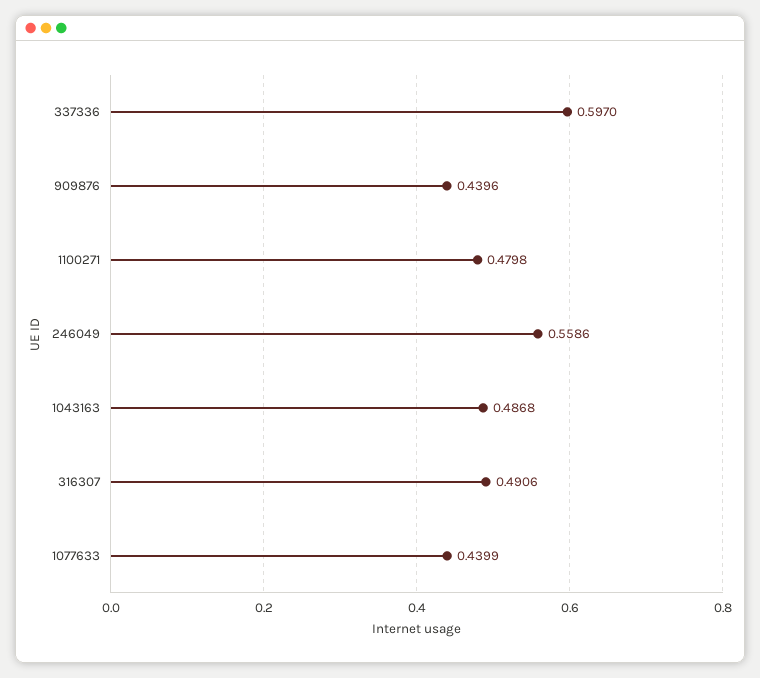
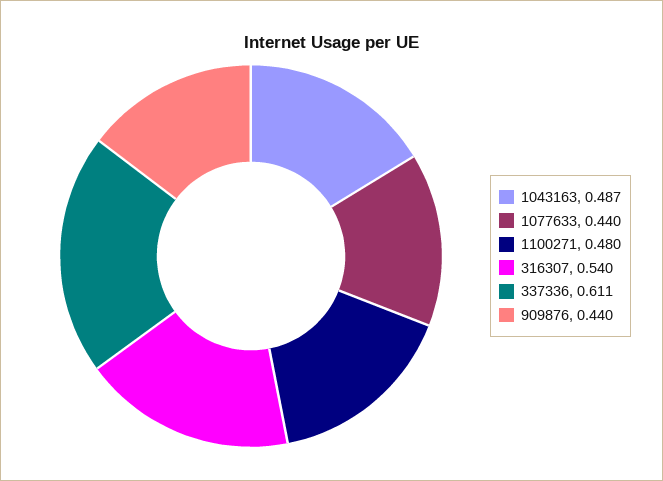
337336: 0.597 -> 0.611
246049: 0.5586 -> none
316307: 0.4906 -> 0.54

